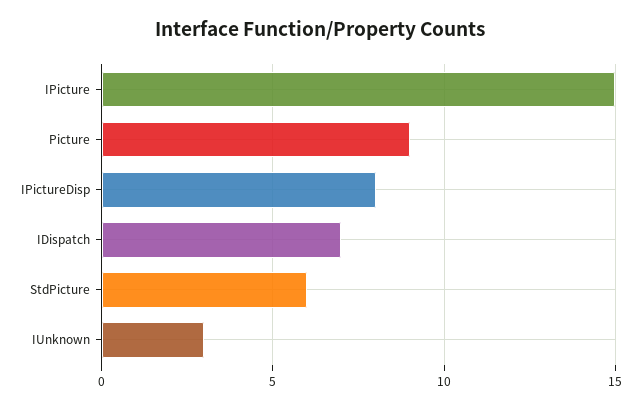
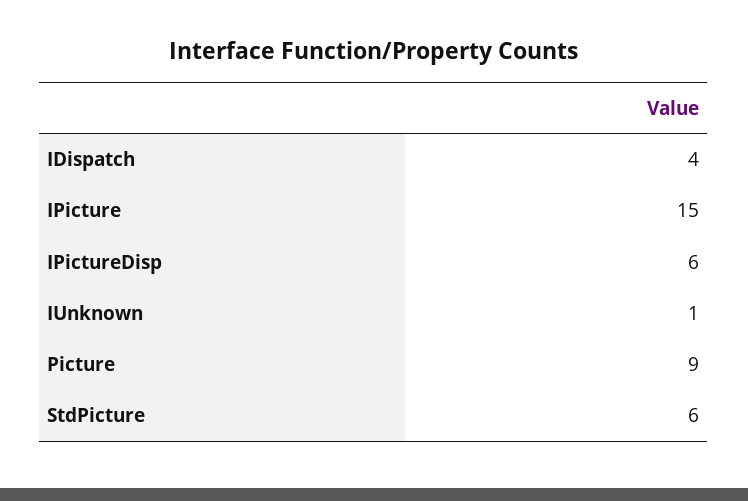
IPictureDisp: 8 -> 6
IDispatch: 7 -> 4
IUnknown: 3 -> 1

